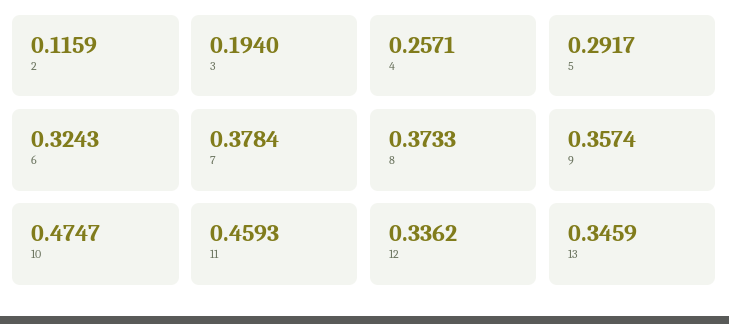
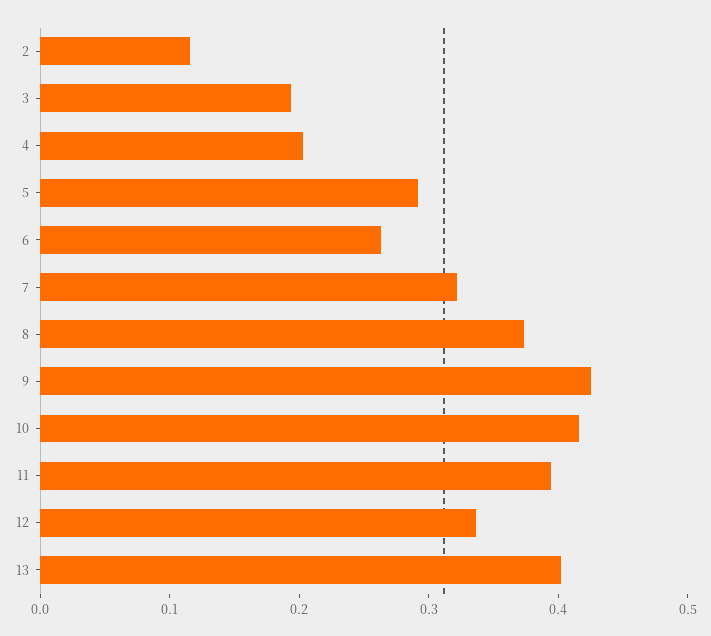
4: 0.2571 -> 0.2
6: 0.3243 -> 0.26
7: 0.3784 -> 0.32
9: 0.3574 -> 0.42
10: 0.4747 -> 0.42
11: 0.4593 -> 0.4
13: 0.3459 -> 0.4

